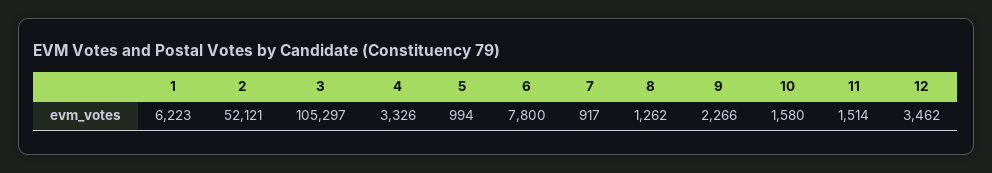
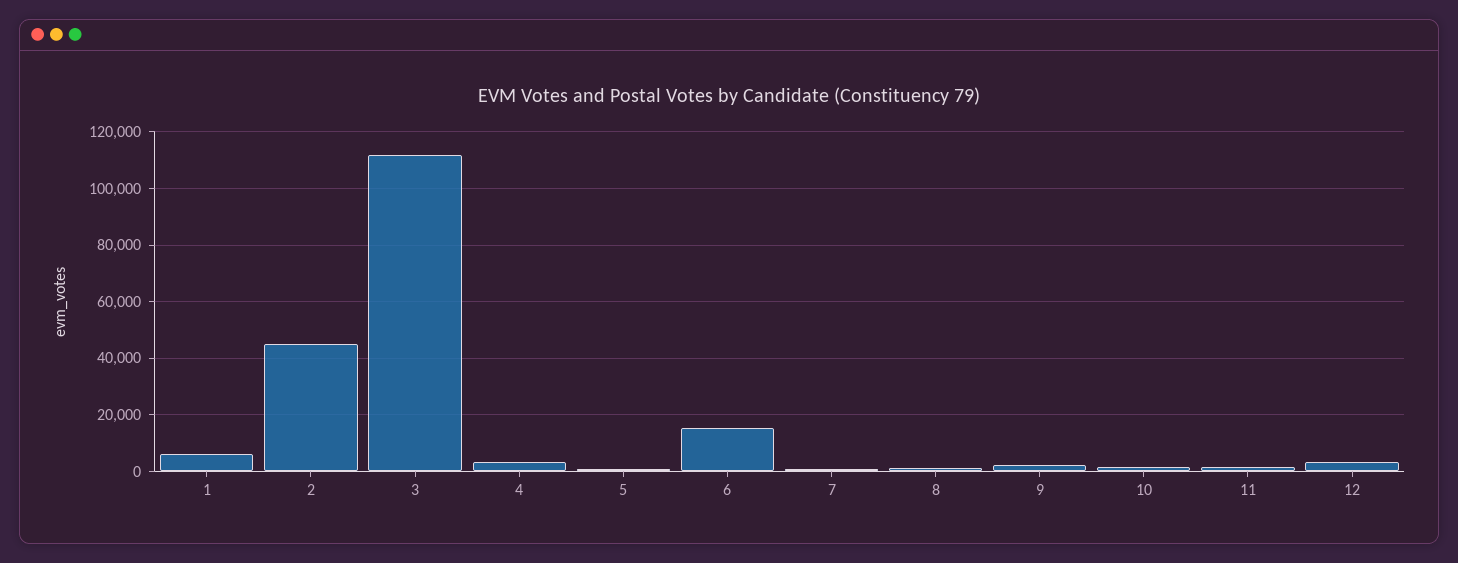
2: 52121 -> 45000
3: 105297 -> 112500
6: 7800 -> 15000

